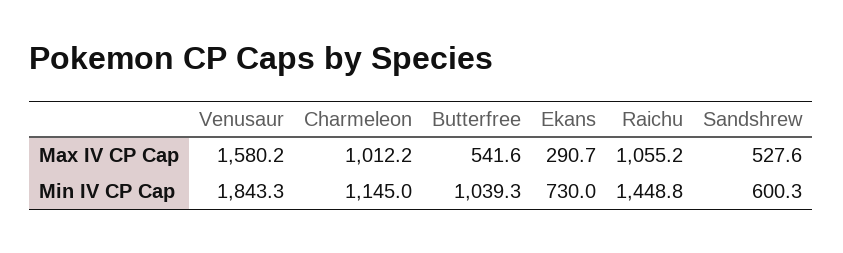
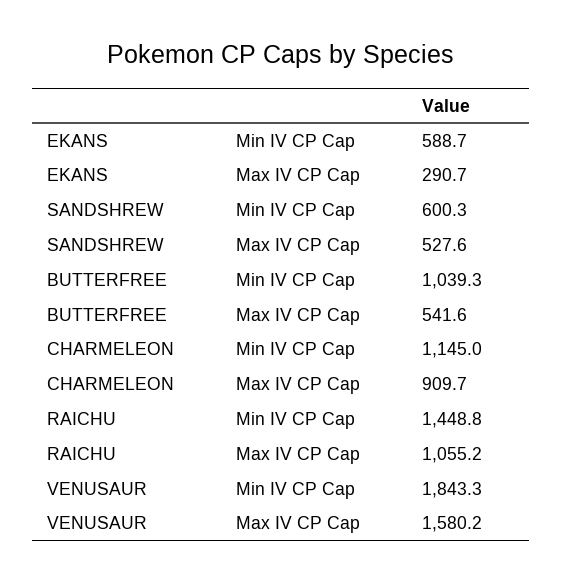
Charmeleon, Max IV CP Cap: 1012.2 -> 909.7
Ekans, Min IV CP Cap: 730 -> 588.7

